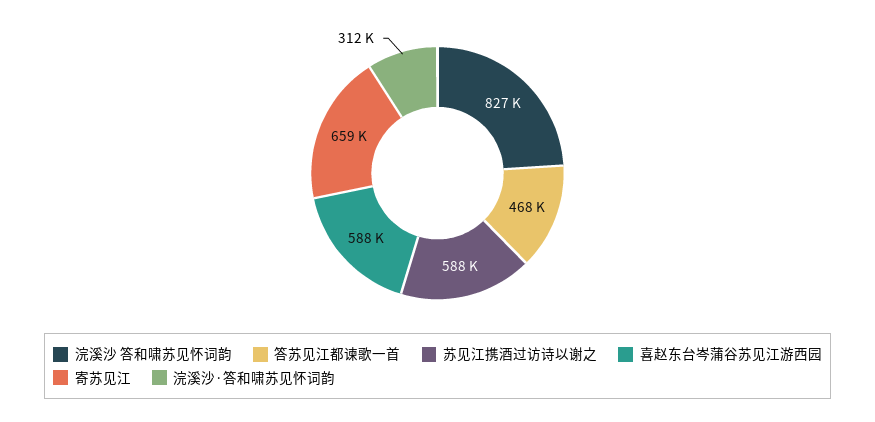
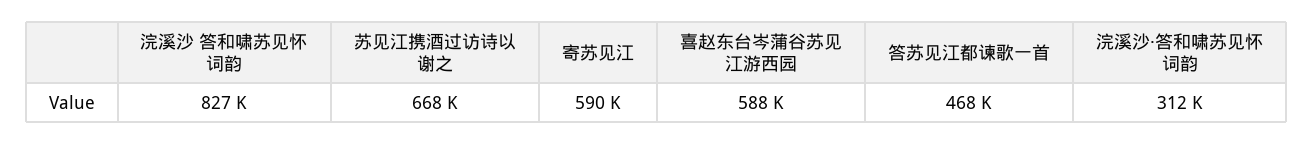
苏见江携酒过访诗以谢之: 588000 -> 668000
寄苏见江: 659000 -> 590000

